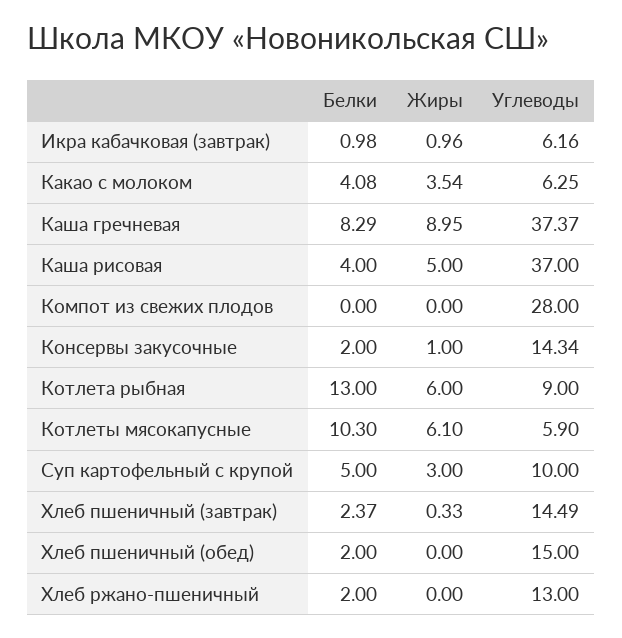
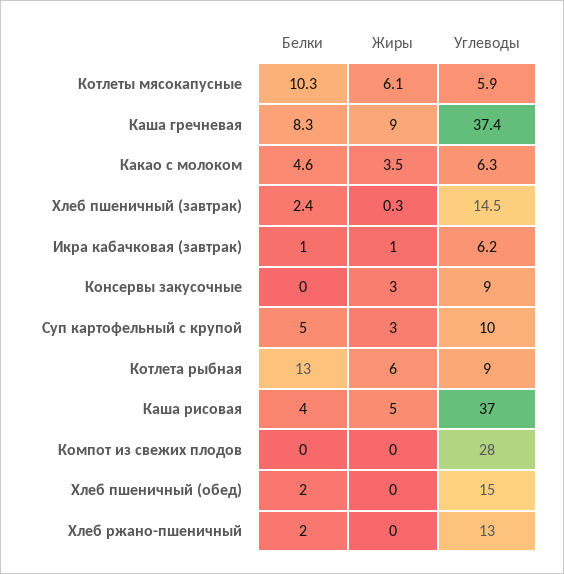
Белки, Какао с молоком: 4.08 -> 4.6
Белки, Консервы закусочные: 2 -> 0
Жиры, Консервы закусочные: 1 -> 3
Углеводы, Консервы закусочные: 14.34 -> 9

